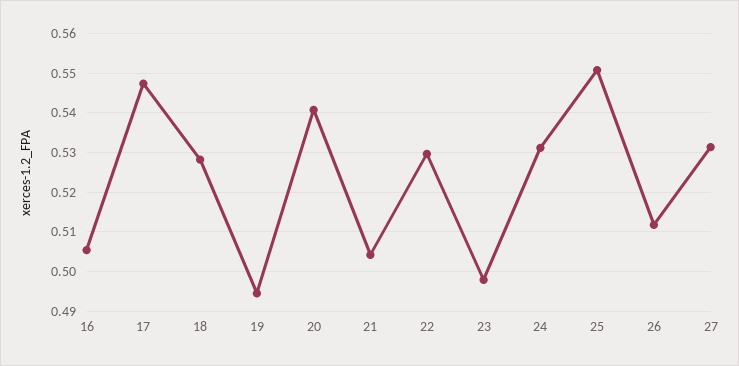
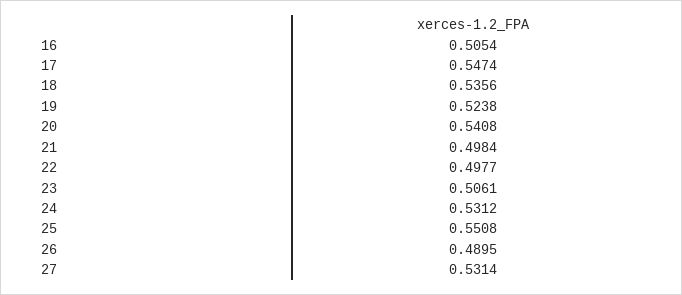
18: 0.528 -> 0.5356
19: 0.494 -> 0.5238
21: 0.504 -> 0.4984
22: 0.53 -> 0.4977
23: 0.498 -> 0.5061
26: 0.512 -> 0.4895

